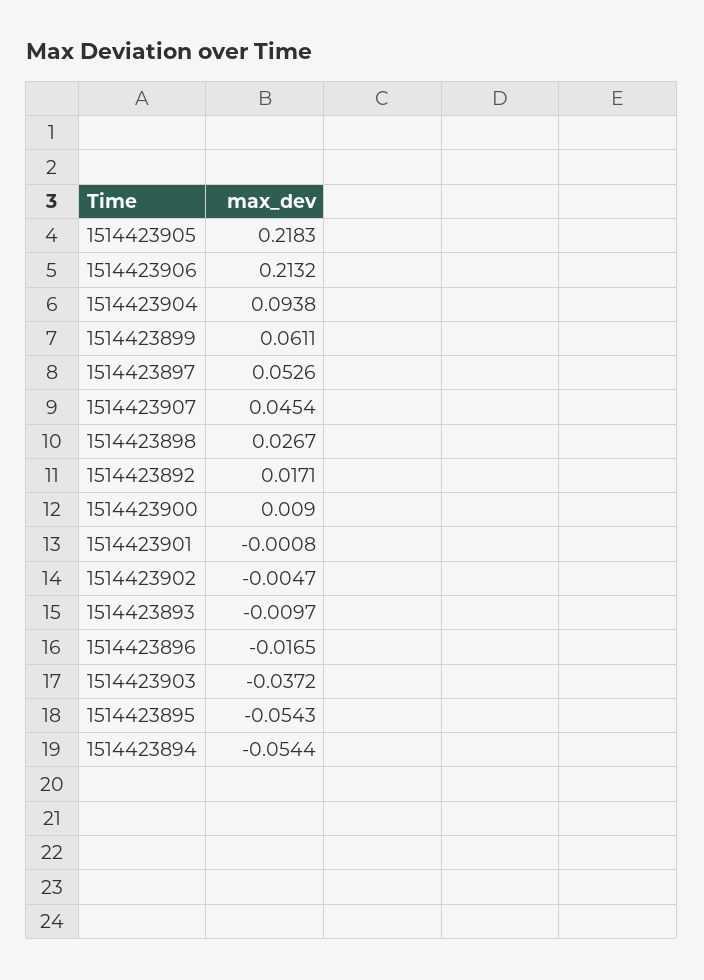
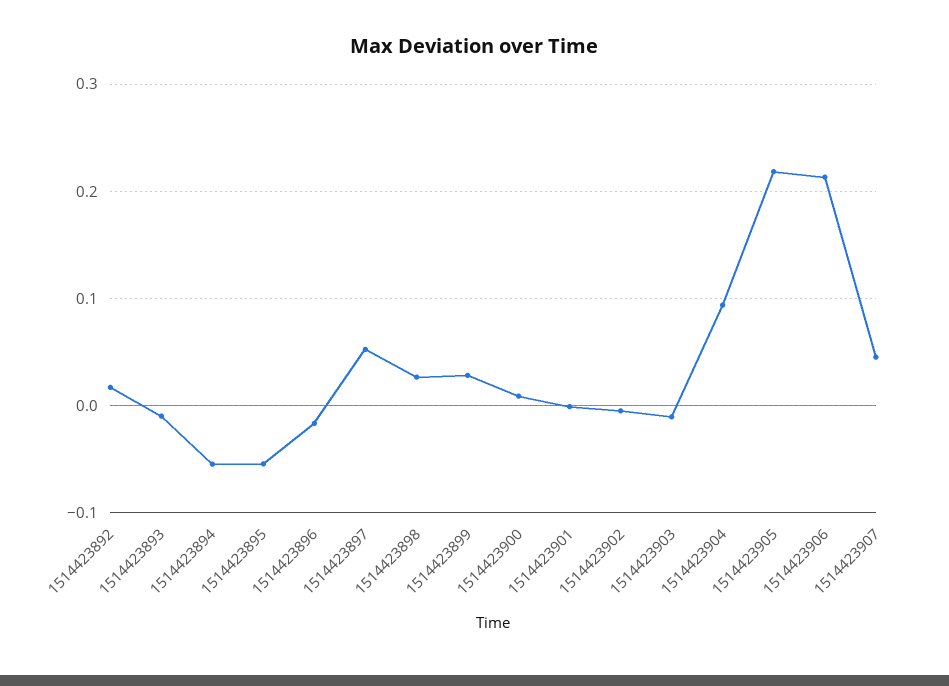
1514423899: 0.0611 -> 0.03
1514423903: -0.0372 -> -0.01

